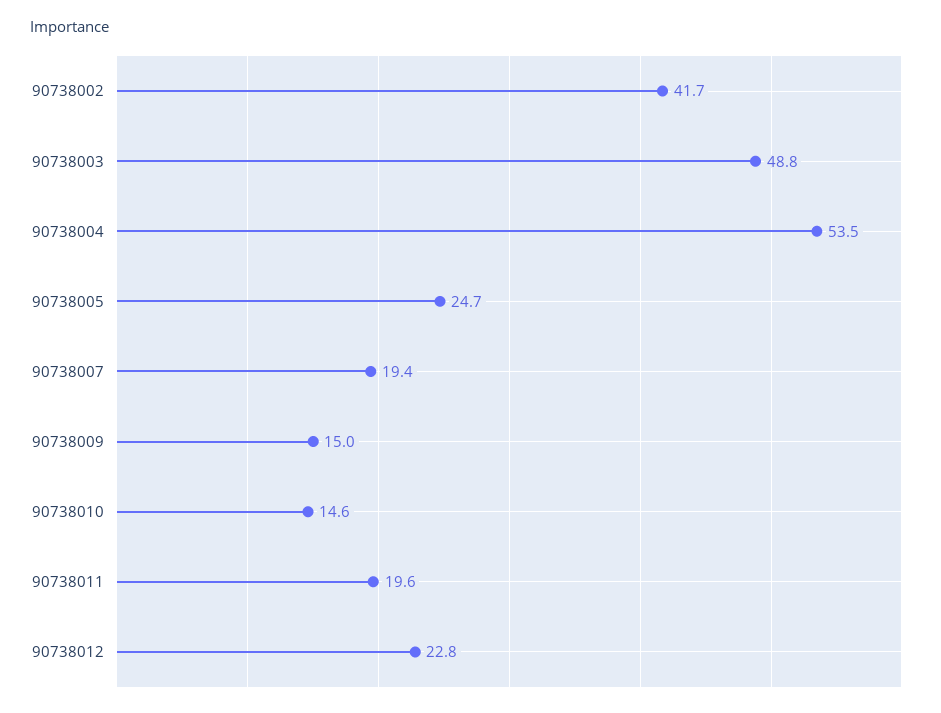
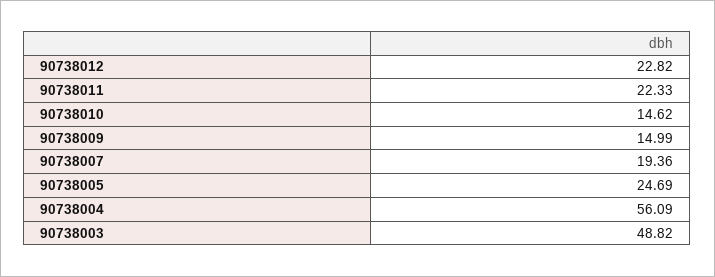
90738002: 41.7 -> none
90738004: 53.5 -> 56.09
90738011: 19.6 -> 22.33

